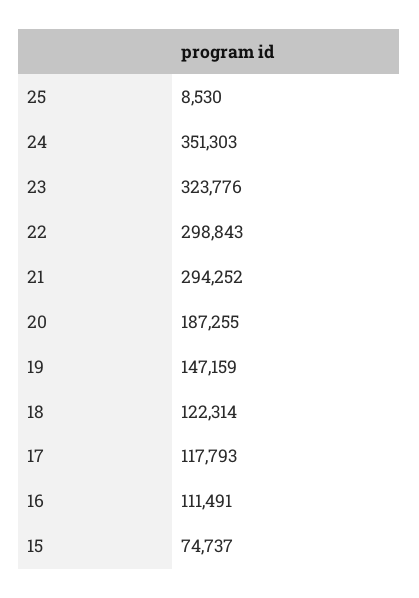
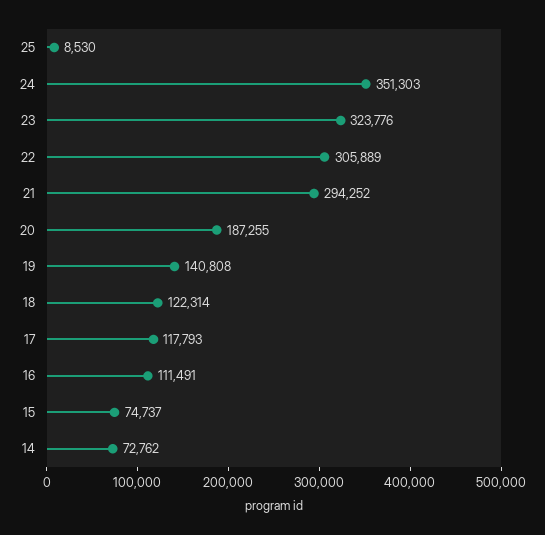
22: 298843 -> 305889
19: 147159 -> 140808
14: none -> 72762

